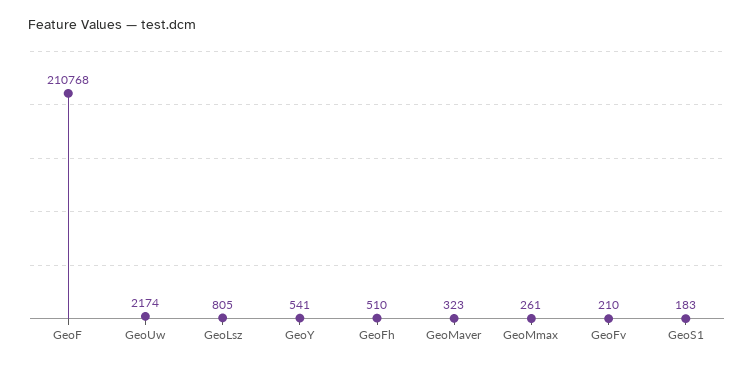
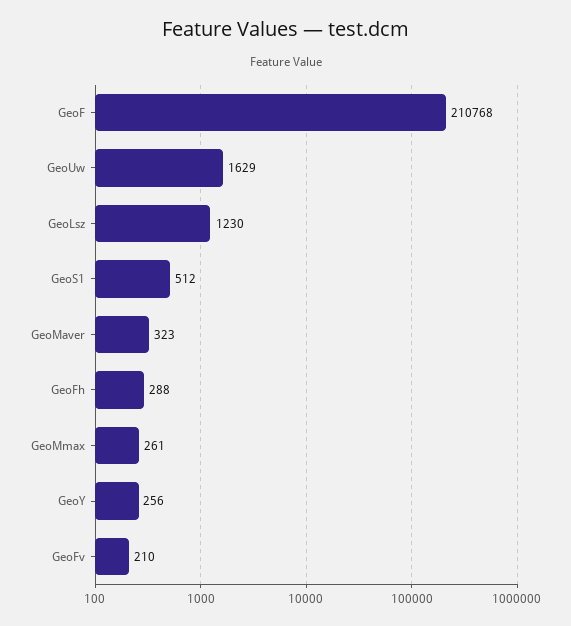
GeoUw: 2174 -> 1629
GeoLsz: 805 -> 1230
GeoY: 541 -> 256
GeoFh: 510 -> 288
GeoS1: 183 -> 512

